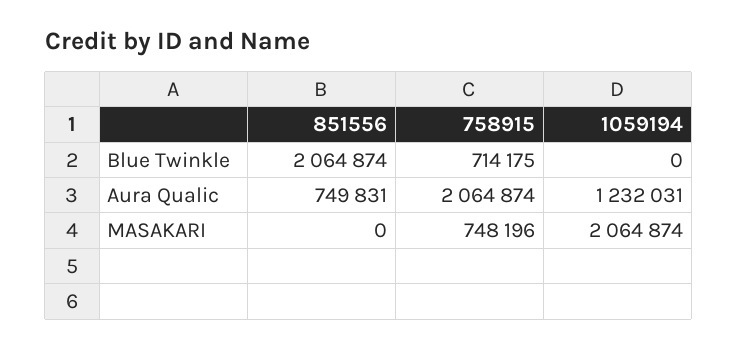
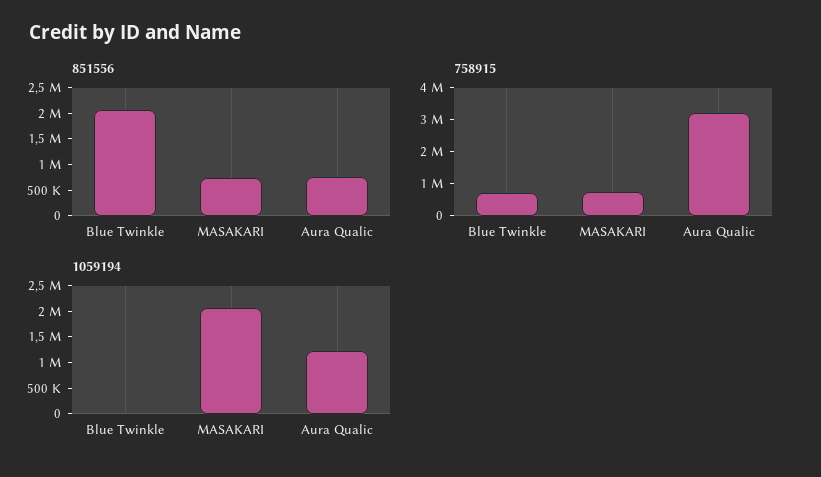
758915, Aura Qualic: 2064874 -> 3250000
851556, MASAKARI: 0 -> 750000

